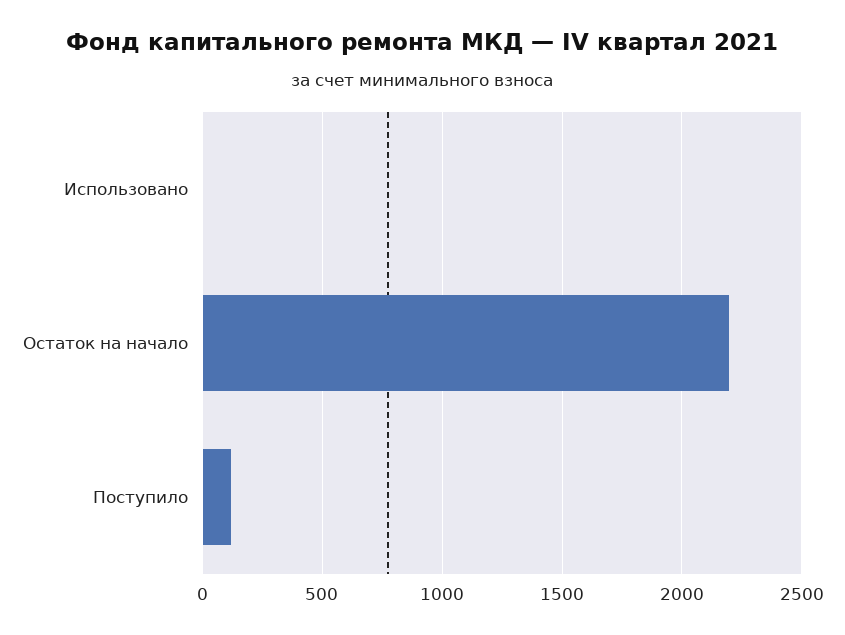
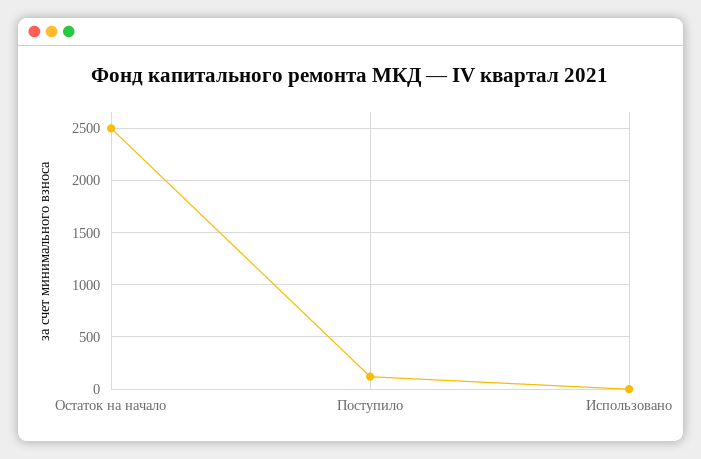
Остаток на начало: 2200 -> 2500

